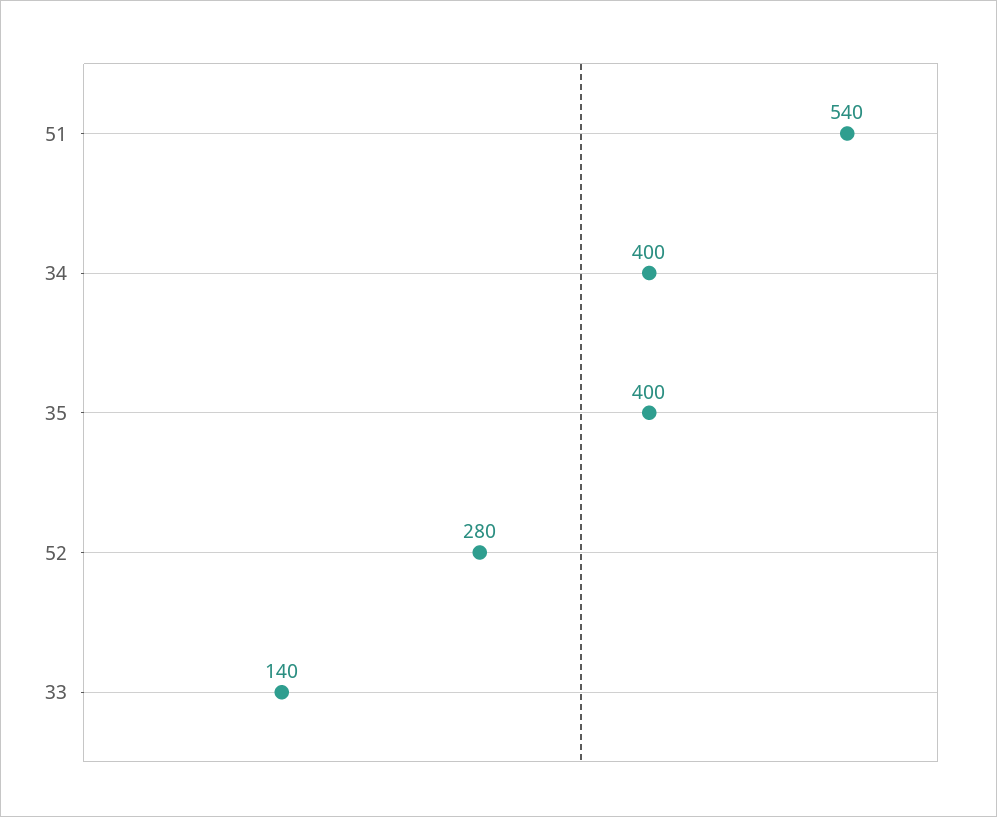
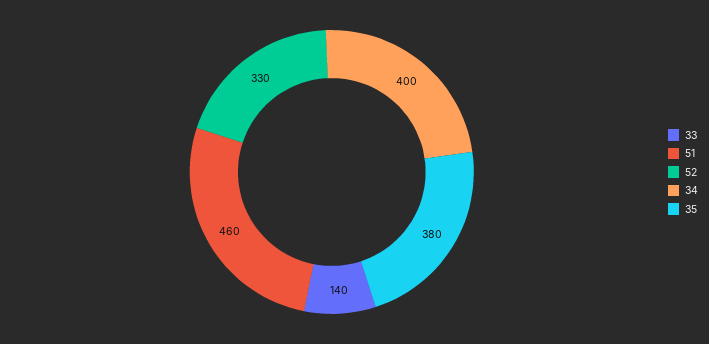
51: 540 -> 460
35: 400 -> 380
52: 280 -> 330

